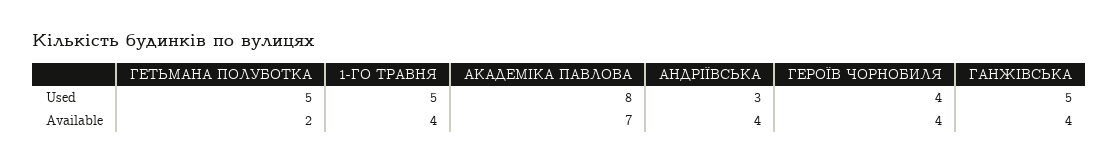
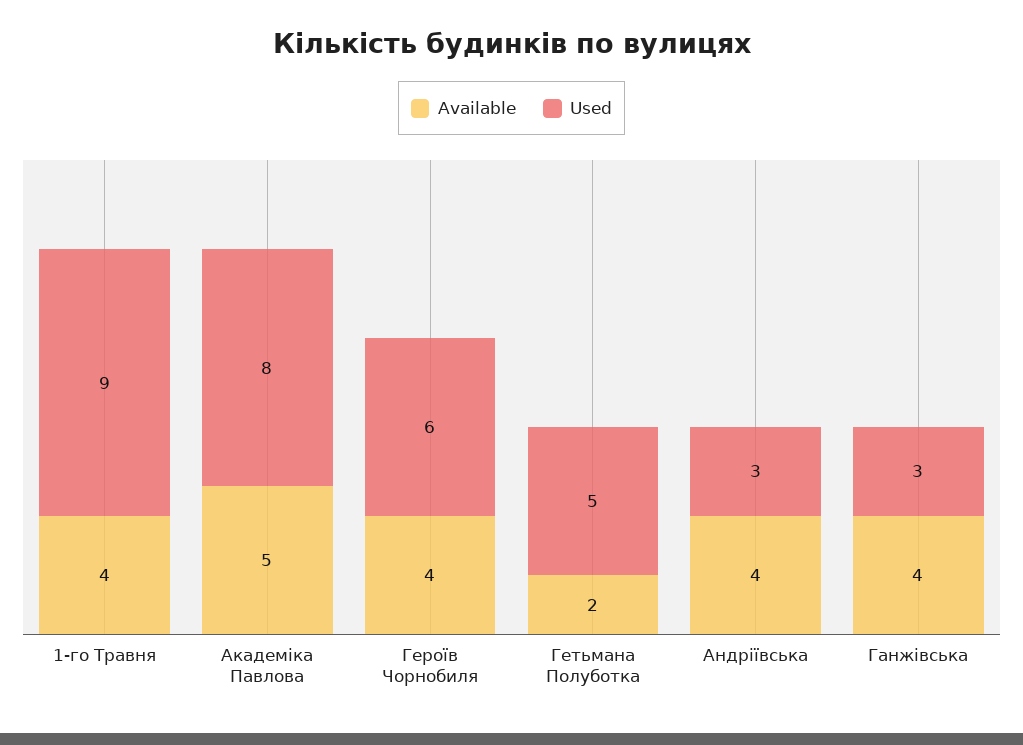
Used, 1-ГО ТРАВНЯ: 5 -> 9
Used, ГЕРОЇВ ЧОРНОБИЛЯ: 4 -> 6
Used, ГАНЖІВСЬКА: 5 -> 3
Available, АКАДЕМІКА ПАВЛОВА: 7 -> 5

